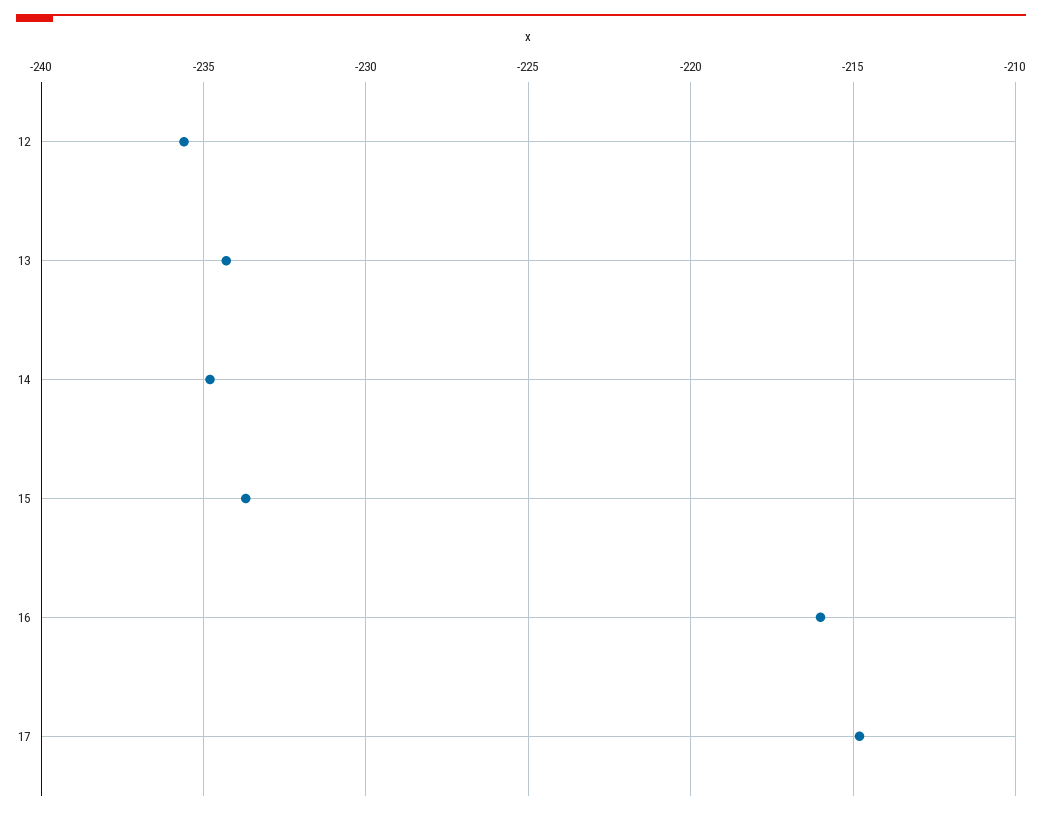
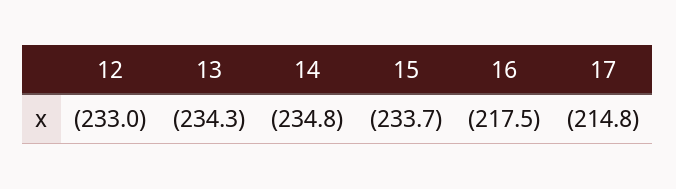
12: -235.5 -> -233
16: -216 -> -217.5

